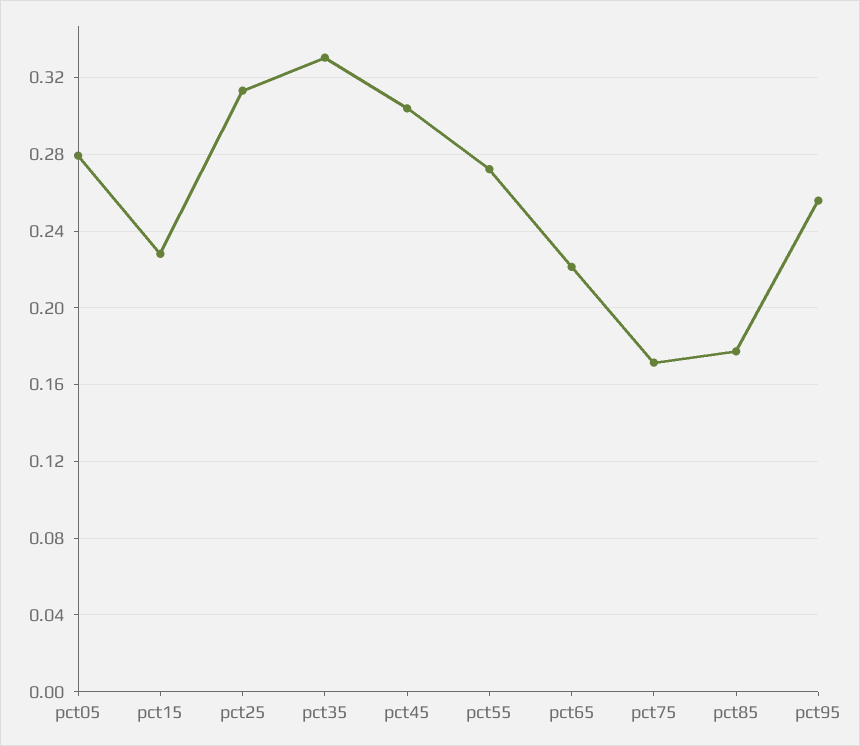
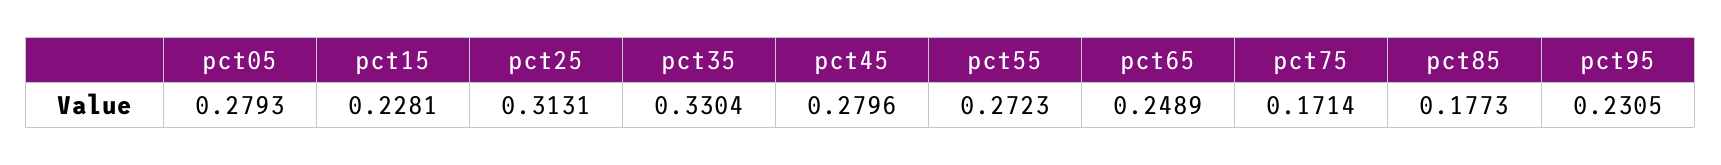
pct45: 0.305 -> 0.2796
pct65: 0.22 -> 0.2489
pct95: 0.255 -> 0.2305

